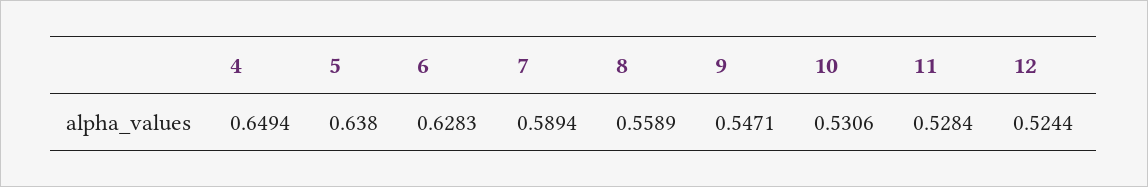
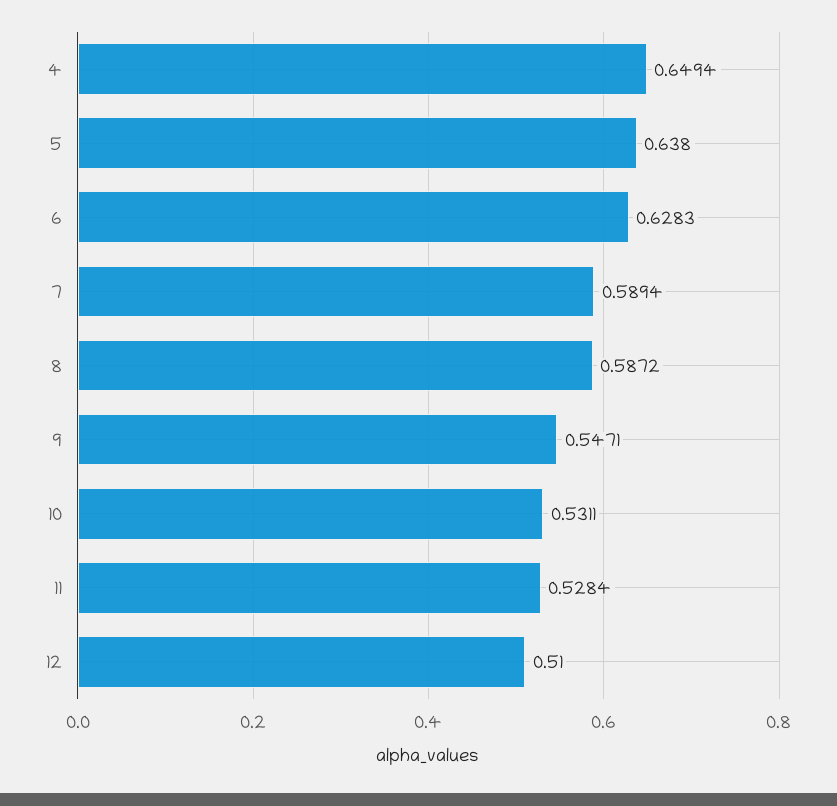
8: 0.5589 -> 0.5872
10: 0.5306 -> 0.5311
12: 0.5244 -> 0.51

